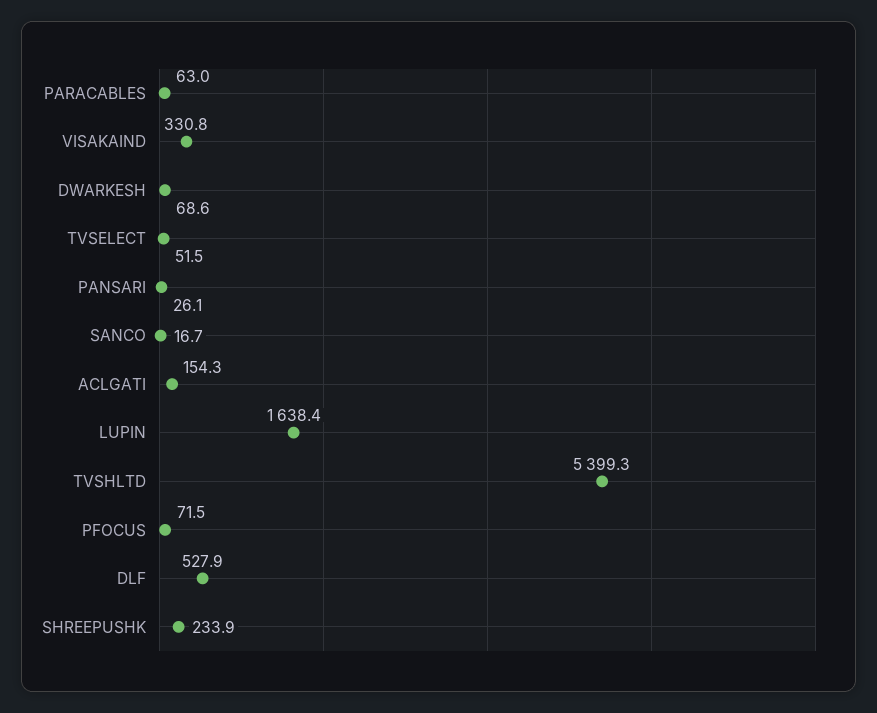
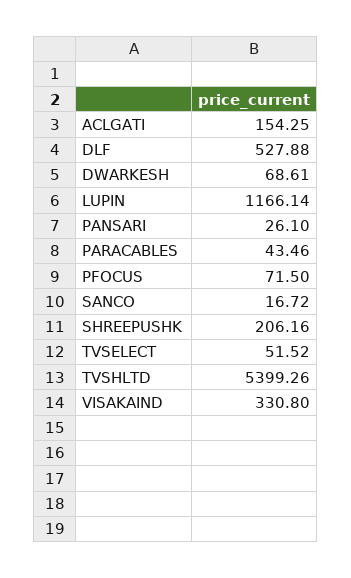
PARACABLES: 63 -> 43.46
LUPIN: 1638.4 -> 1166.14
SHREEPUSHK: 233.9 -> 206.16

